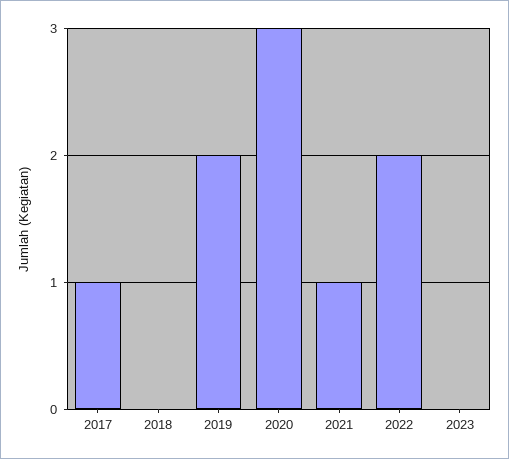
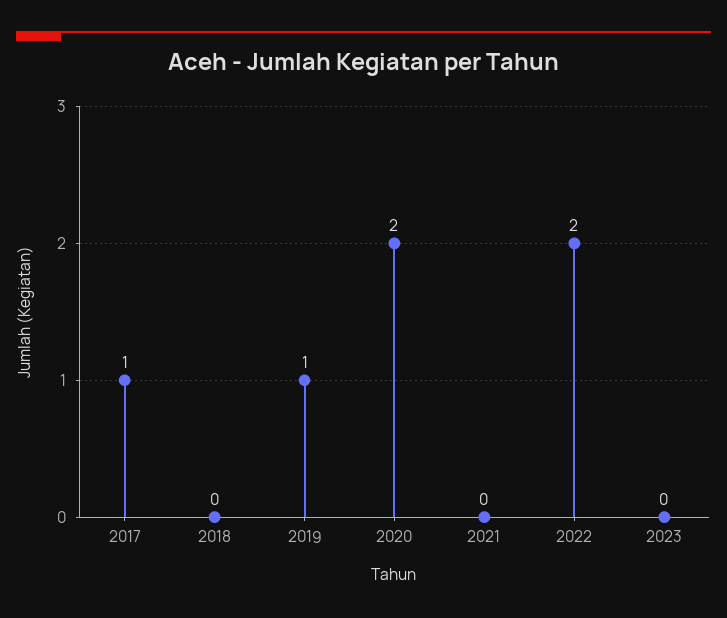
2019: 2 -> 1
2020: 3 -> 2
2021: 1 -> 0

